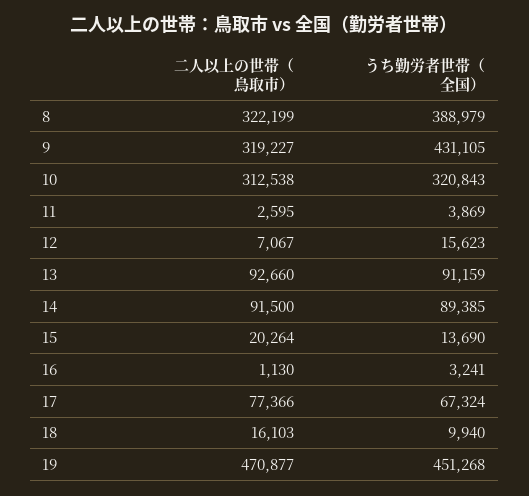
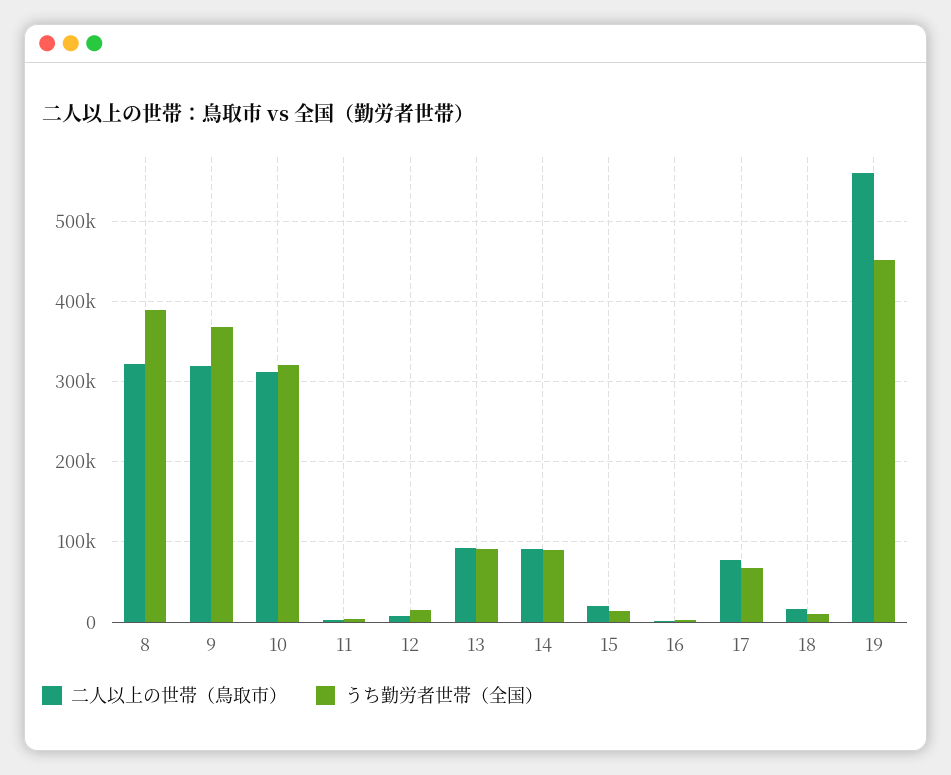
うち勤労者世帯（全国）, 9: 431105 -> 370000
二人以上の世帯（鳥取市）, 19: 470877 -> 560000

